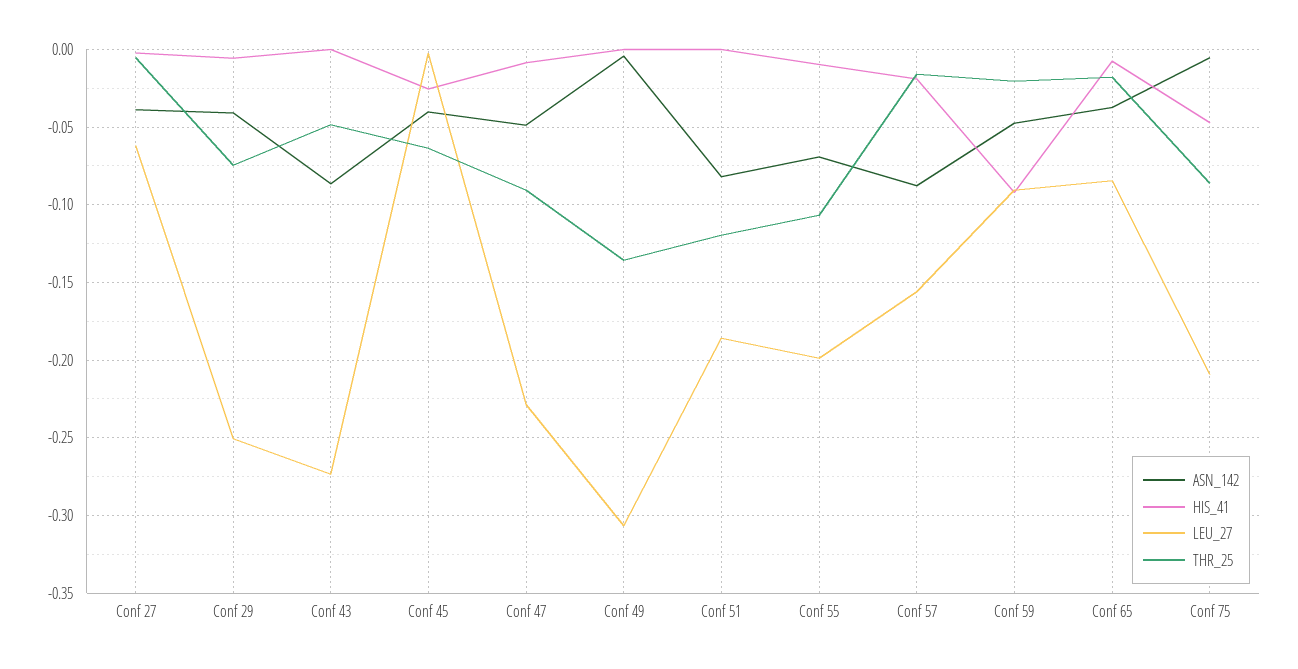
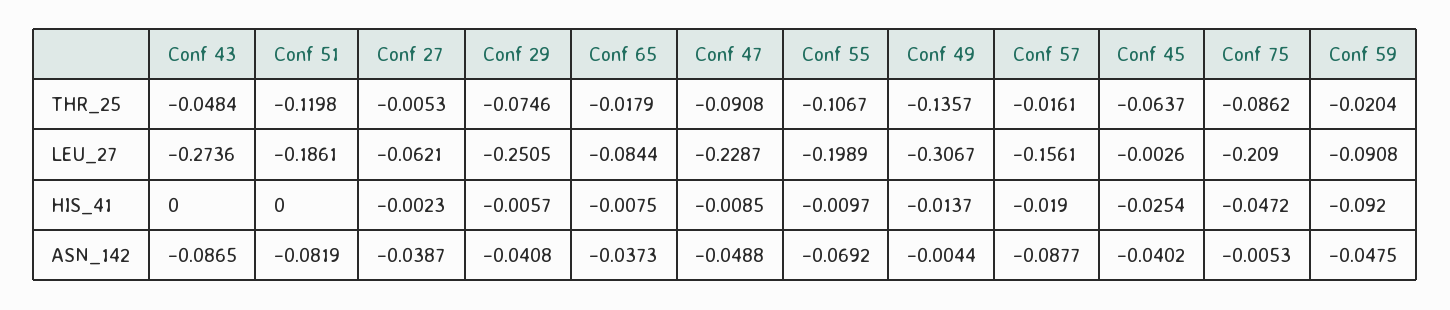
HIS_41, Conf 49: 0 -> -0.0137

